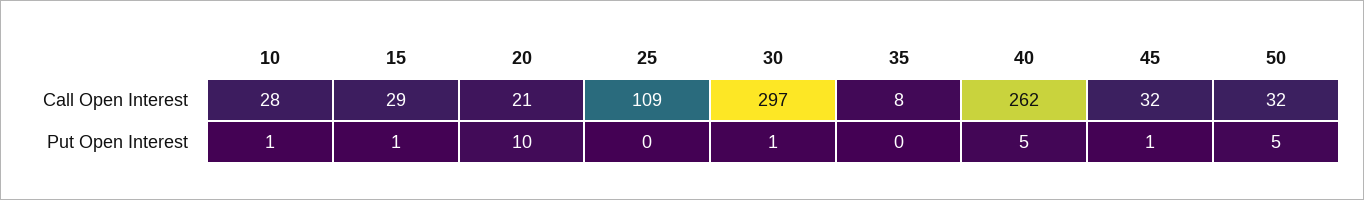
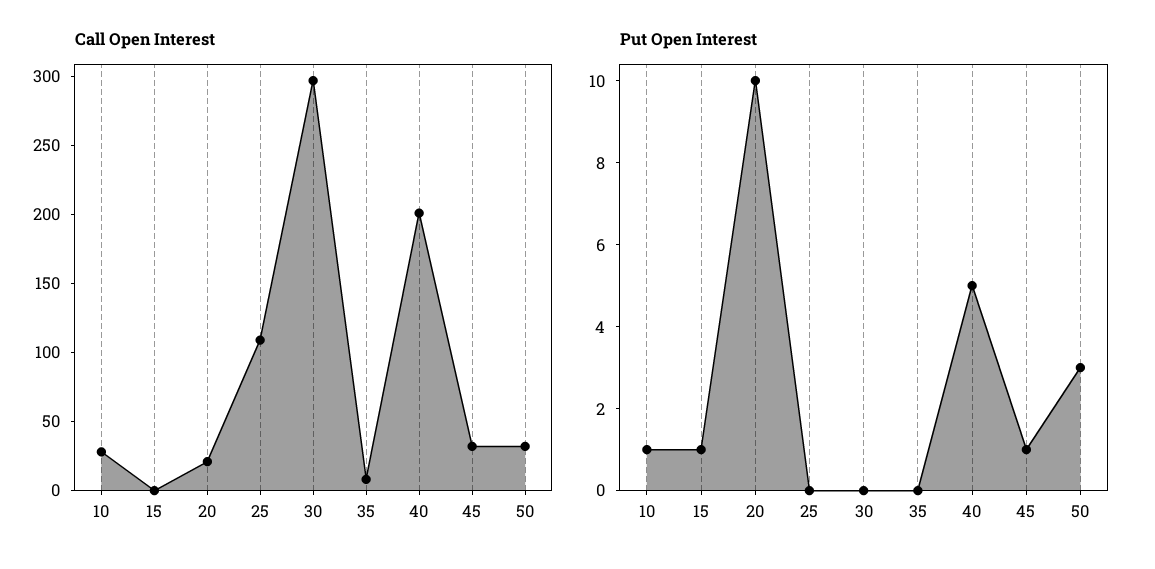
Call Open Interest, 15: 29 -> 0
Call Open Interest, 40: 262 -> 200
Put Open Interest, 30: 1 -> 0
Put Open Interest, 50: 5 -> 3

